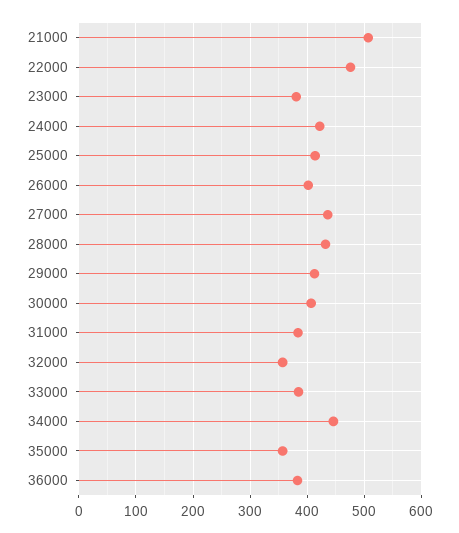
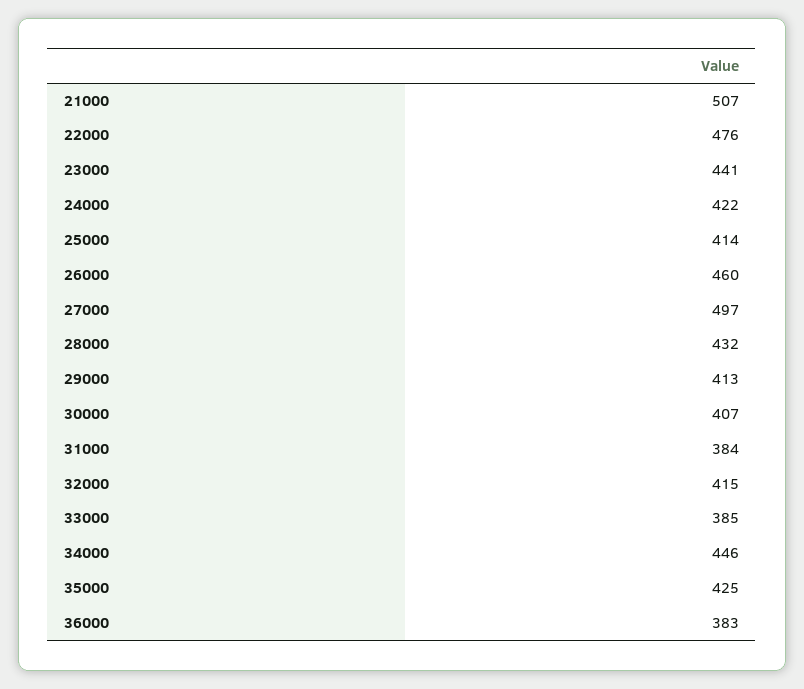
23000: 380 -> 441
26000: 400 -> 460
27000: 440 -> 497
32000: 360 -> 415
35000: 360 -> 425

